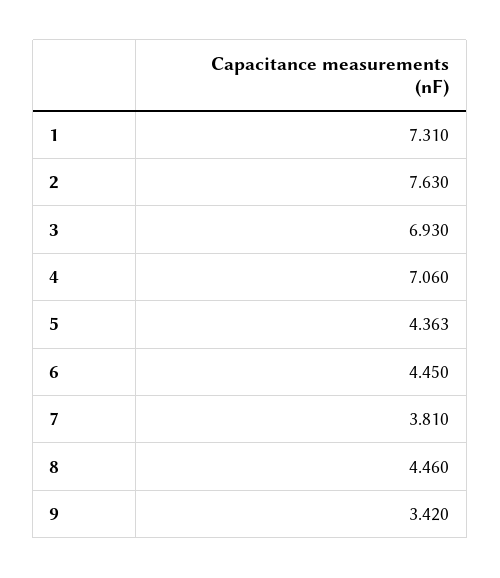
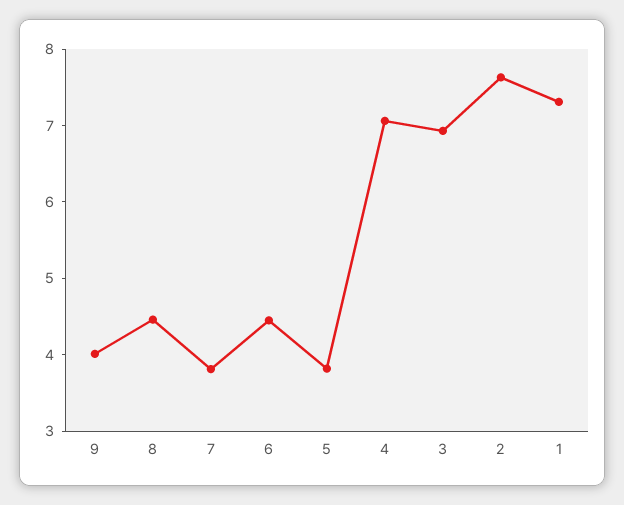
5: 4.363 -> 3.8
9: 3.42 -> 4

